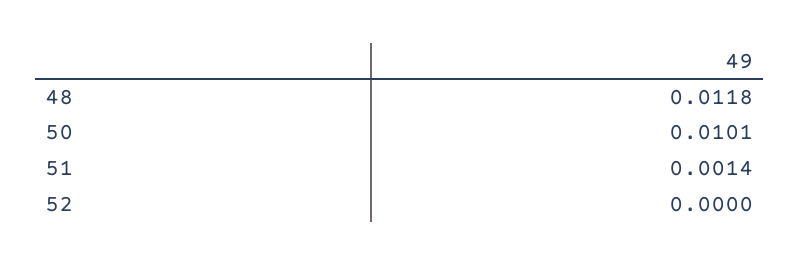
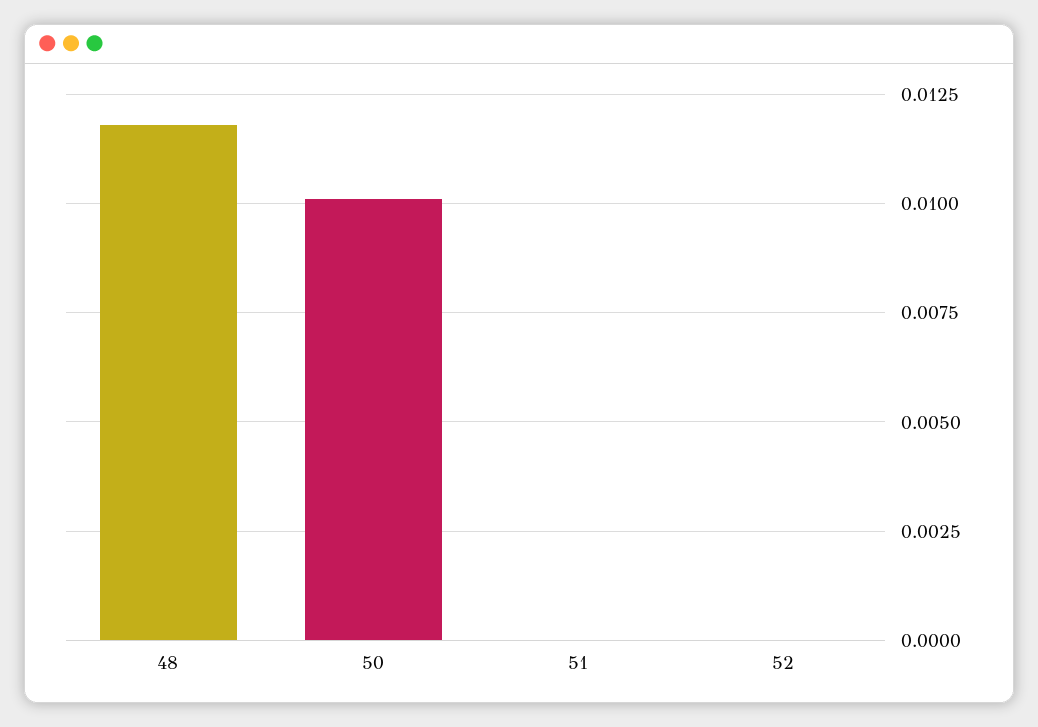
51: 0.0014 -> 0

